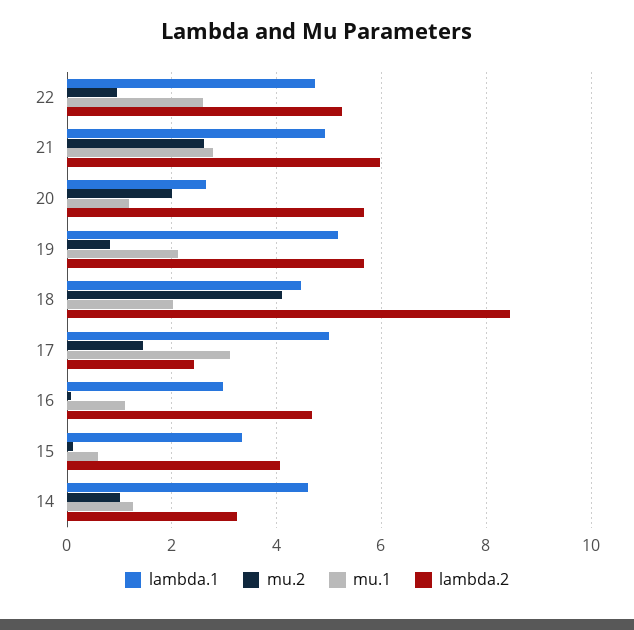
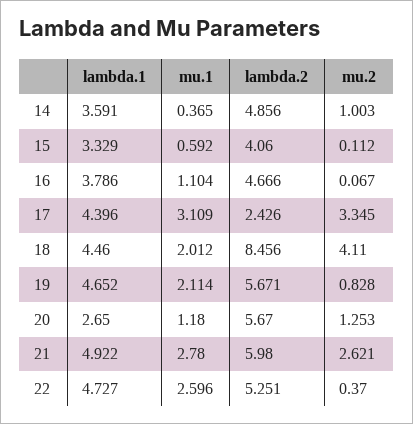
mu.2, 22: 1 -> 0.37
mu.2, 20: 2 -> 1.253
lambda.1, 19: 5.2 -> 4.652
lambda.1, 17: 5 -> 4.396
mu.2, 17: 1.4 -> 3.345
lambda.1, 16: 3 -> 3.786
lambda.1, 14: 4.6 -> 3.591
mu.1, 14: 1.2 -> 0.365
lambda.2, 14: 3.2 -> 4.856

